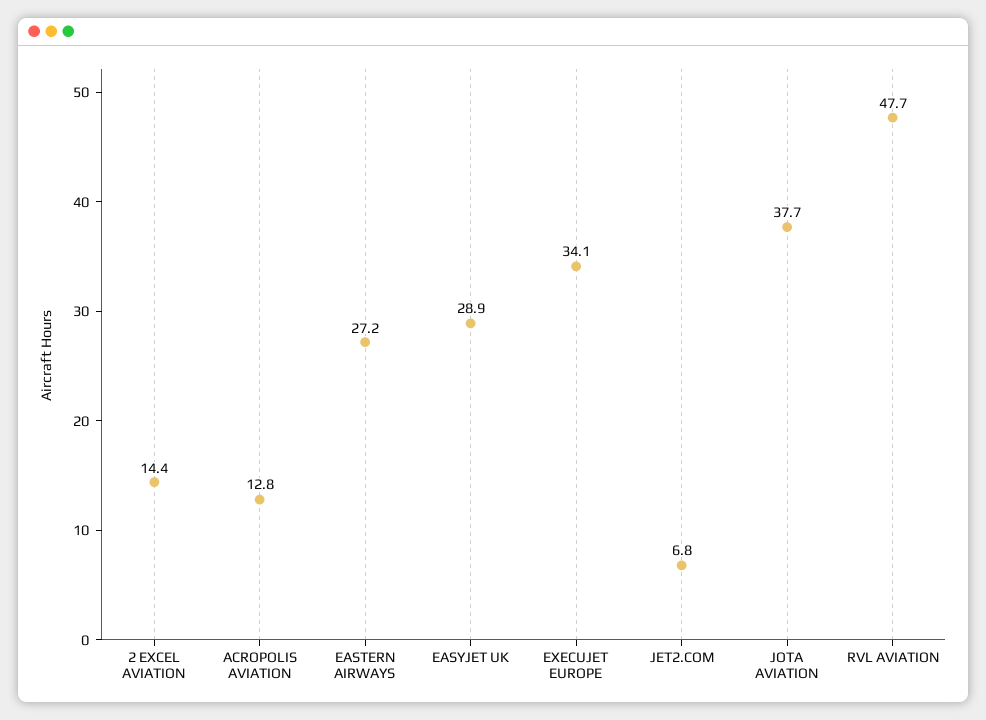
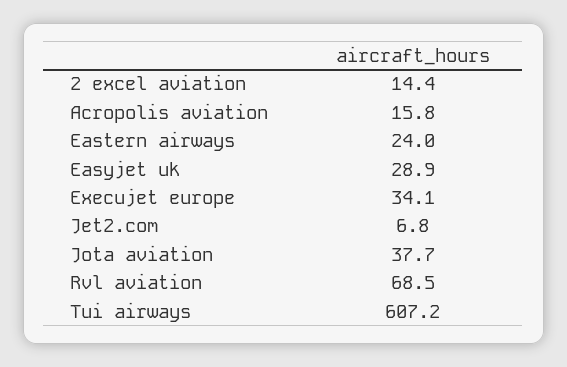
ACROPOLIS AVIATION: 12.8 -> 15.8
EASTERN AIRWAYS: 27.2 -> 24
RVL AVIATION: 47.7 -> 68.5
Tui airways: none -> 607.2

